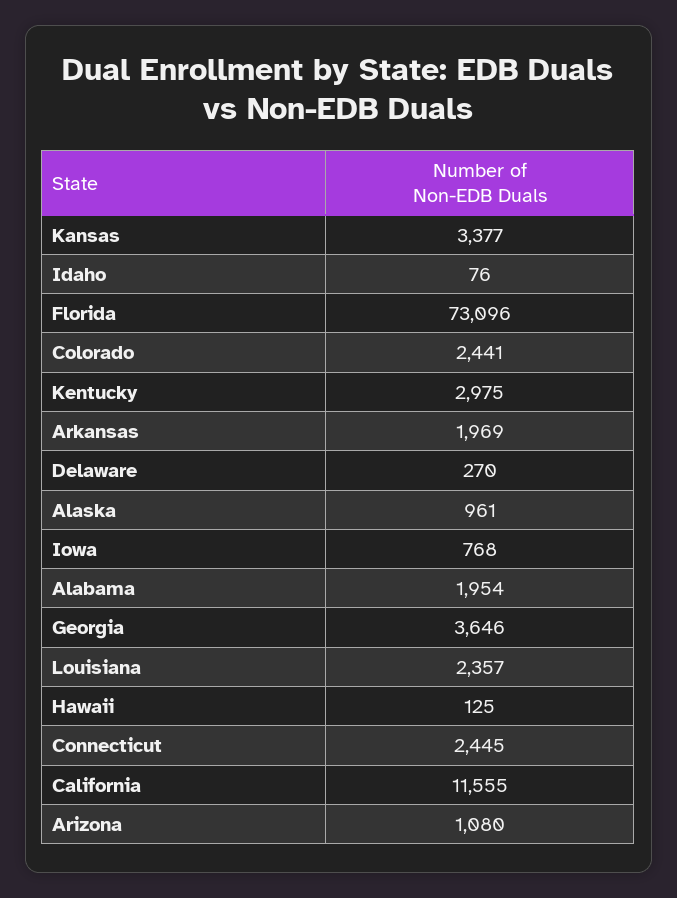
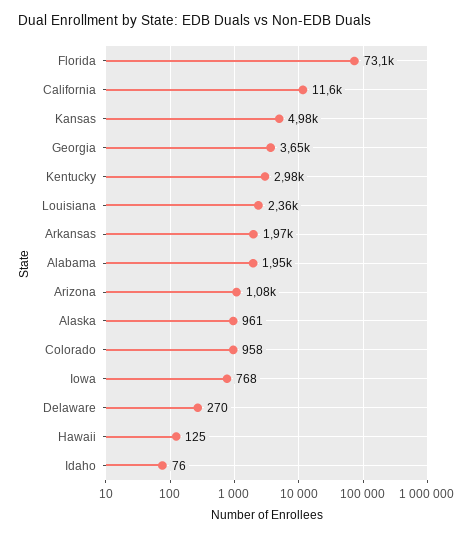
Kansas: 3377 -> 4980
Colorado: 2441 -> 958
Connecticut: 2445 -> none

